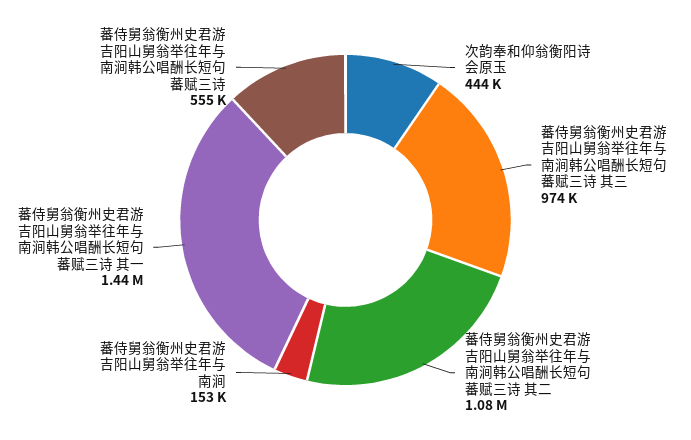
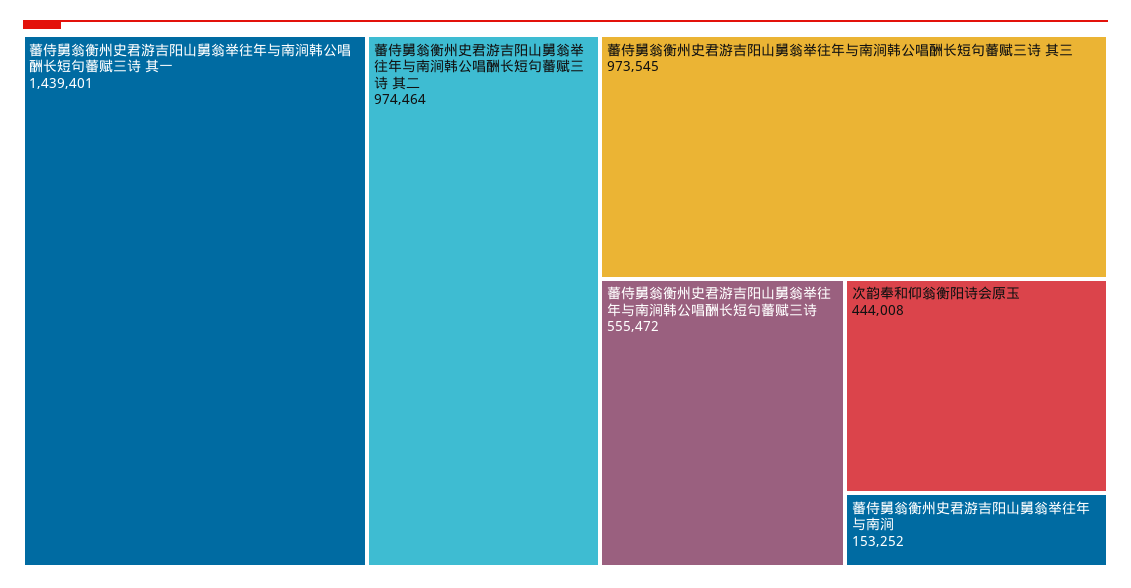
蕃侍舅翁衡州史君游吉阳山舅翁举往年与南涧韩公唱酬长短句蕃赋三诗 其二: 1080000 -> 974464

